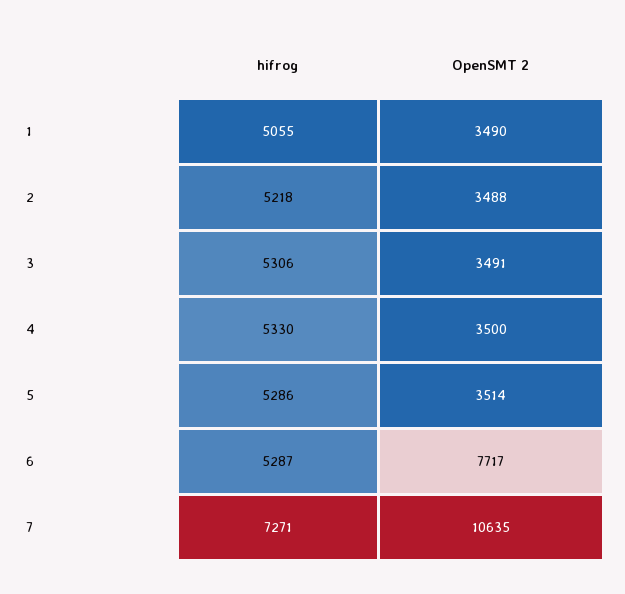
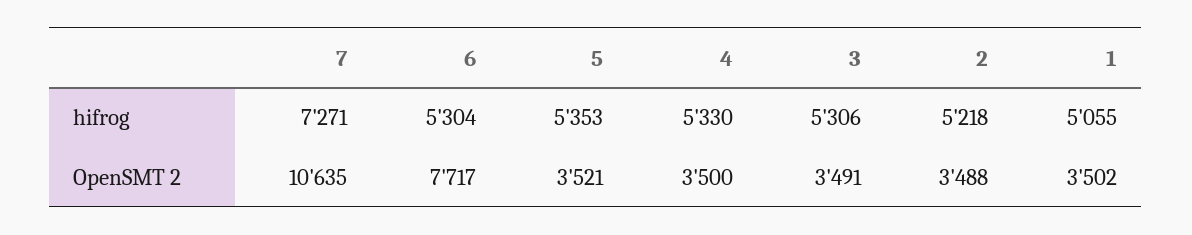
OpenSMT 2, 1: 3490 -> 3502
hifrog, 5: 5286 -> 5353
OpenSMT 2, 5: 3514 -> 3521
hifrog, 6: 5287 -> 5304

